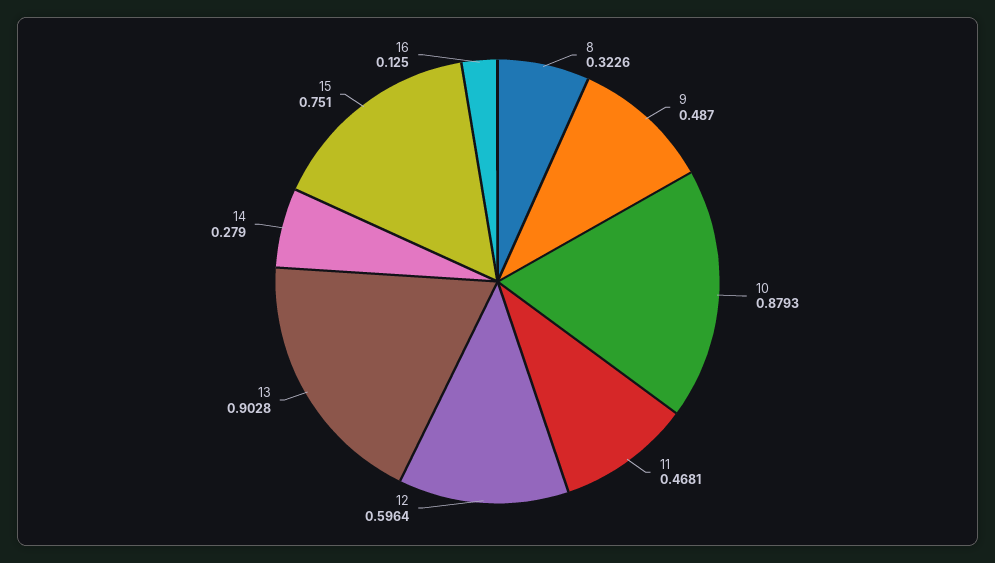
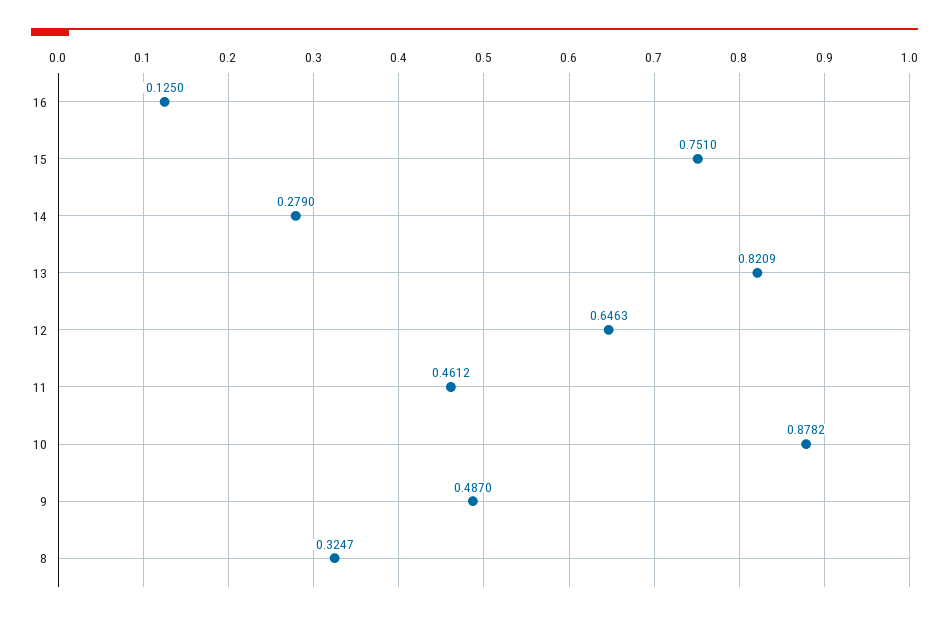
8: 0.3226 -> 0.3247
10: 0.8793 -> 0.8782
11: 0.4681 -> 0.4612
12: 0.5964 -> 0.6463
13: 0.9028 -> 0.8209

